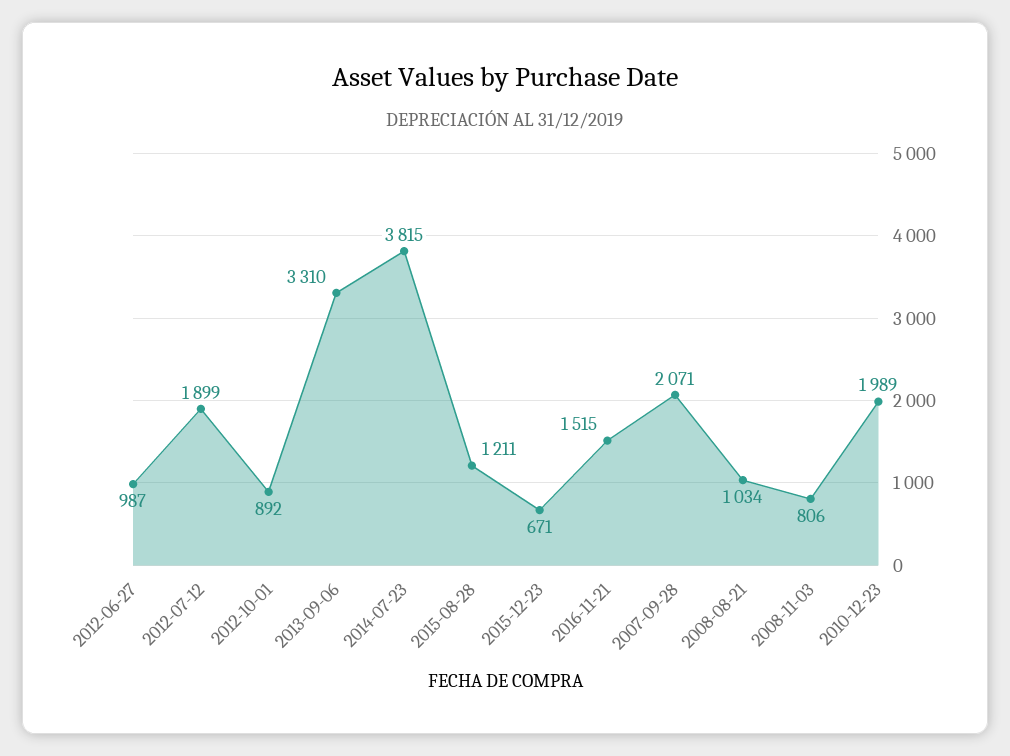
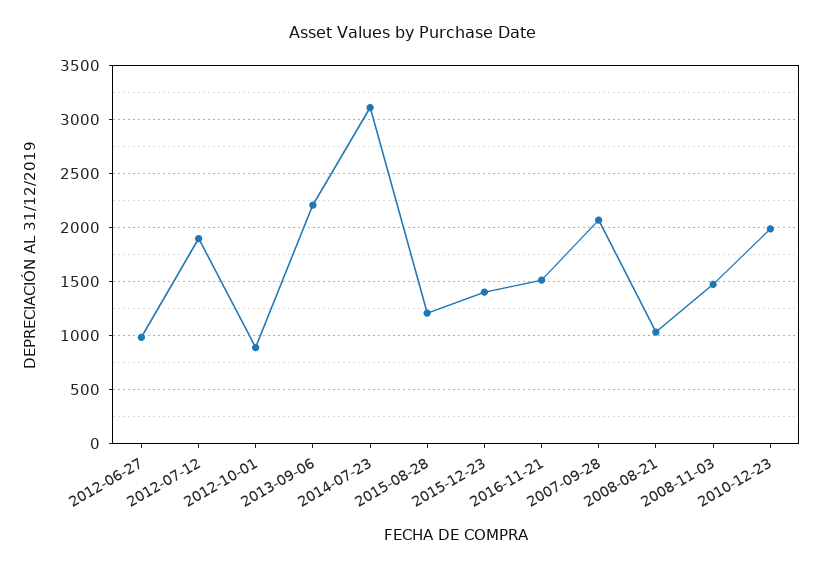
2013-09-06: 3310 -> 2200
2014-07-23: 3815 -> 3100
2015-12-23: 671 -> 1400
2008-11-03: 806 -> 1500

